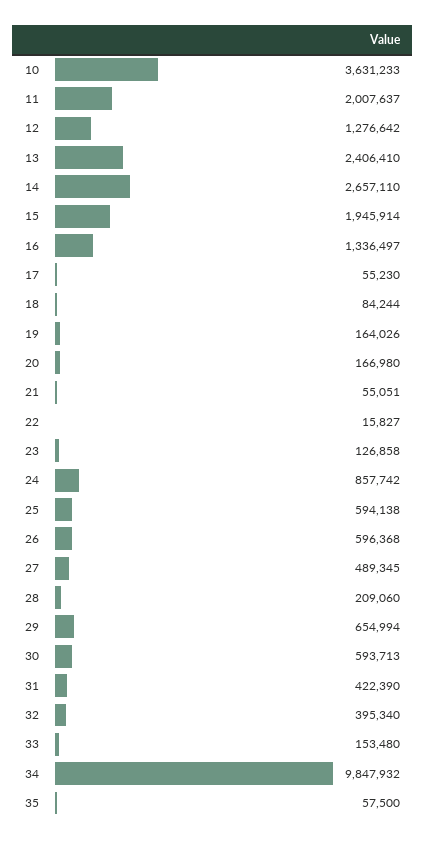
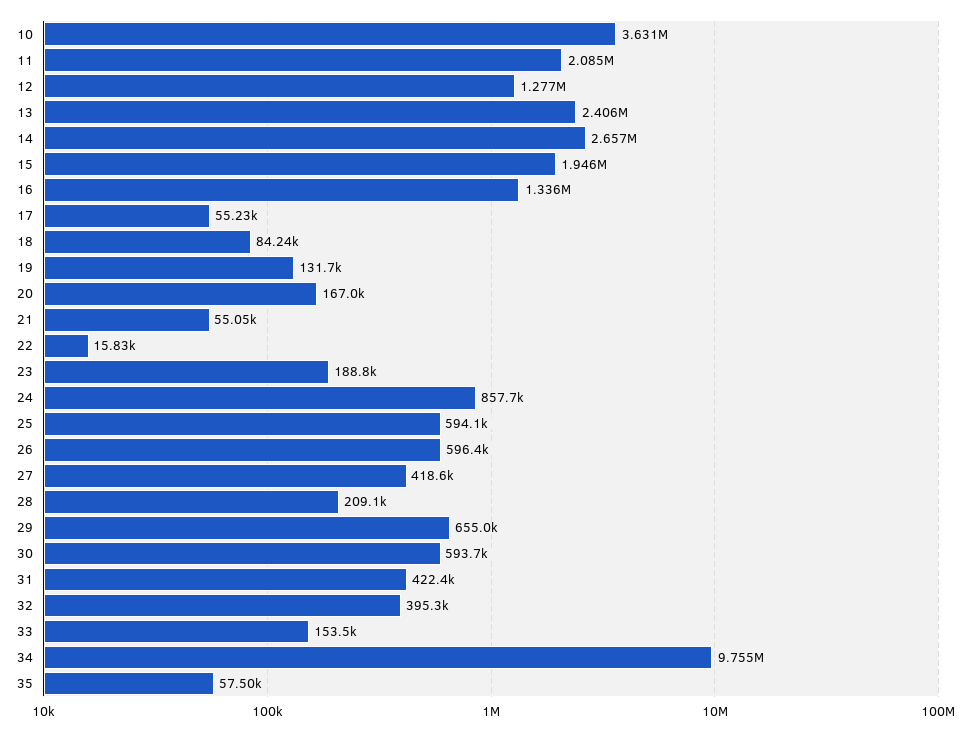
11: 2007637 -> 2085000
19: 164026 -> 131700
23: 126858 -> 188800
27: 489345 -> 418600
34: 9847932 -> 9755000

